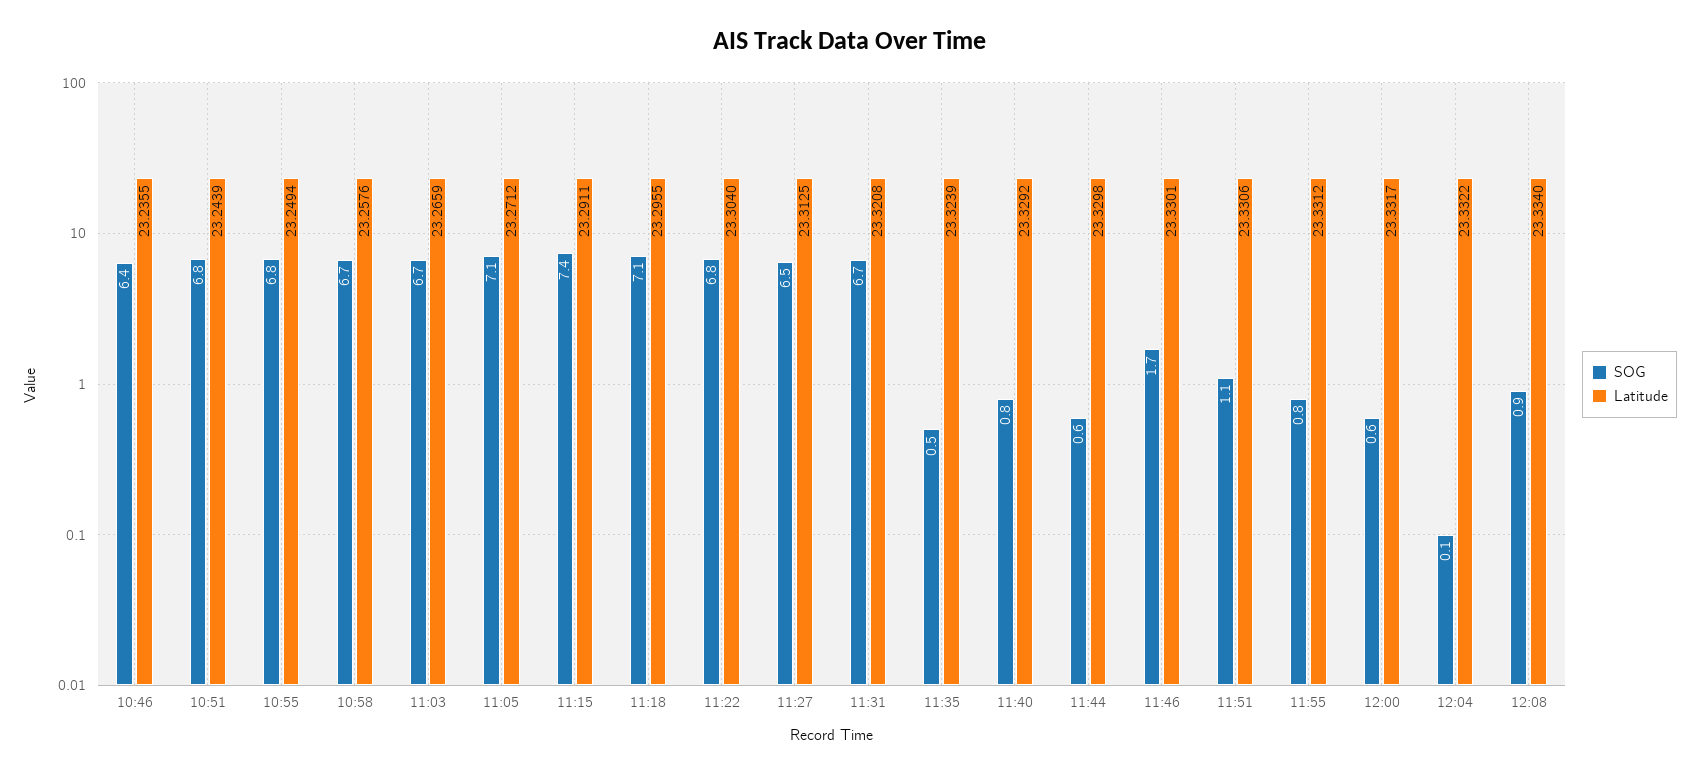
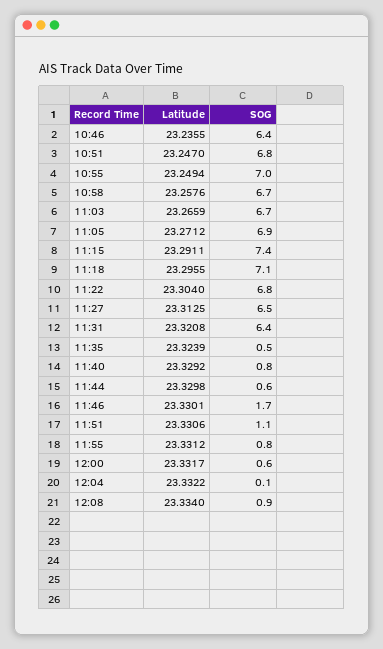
Latitude, 10:51: 23.2439 -> 23.247
SOG, 10:55: 6.8 -> 7
SOG, 11:05: 7.1 -> 6.9
SOG, 11:31: 6.7 -> 6.4

